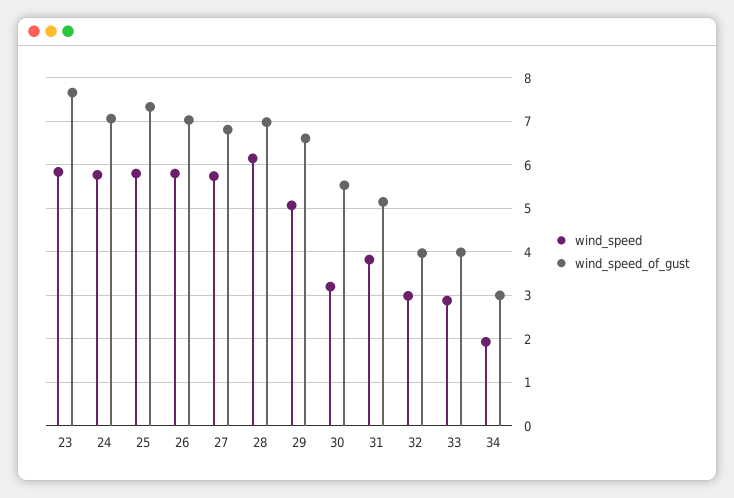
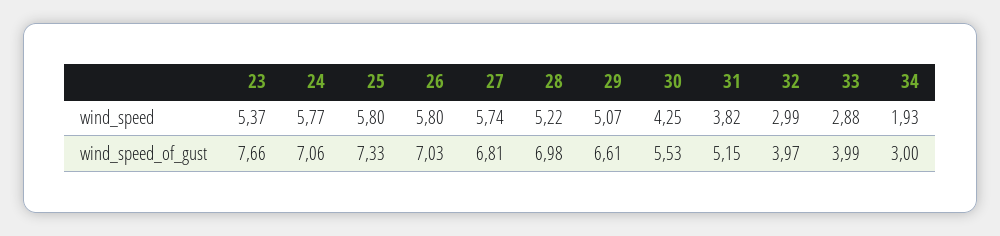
wind_speed, 23: 5.8 -> 5.37
wind_speed, 28: 6.2 -> 5.22
wind_speed, 30: 3.2 -> 4.25

